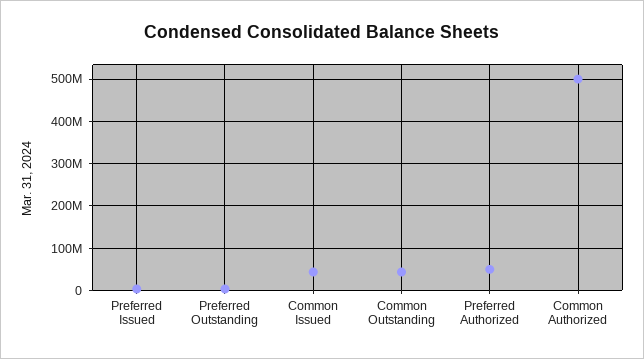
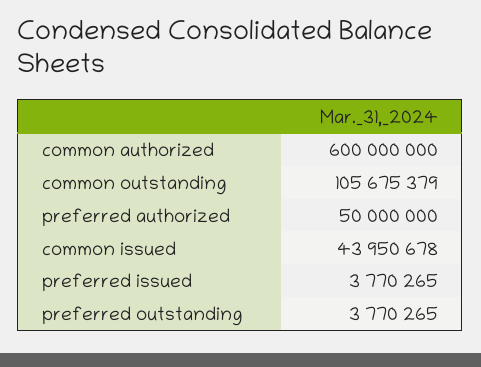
Common Outstanding: 40000000 -> 105675379
Common Authorized: 500000000 -> 600000000

